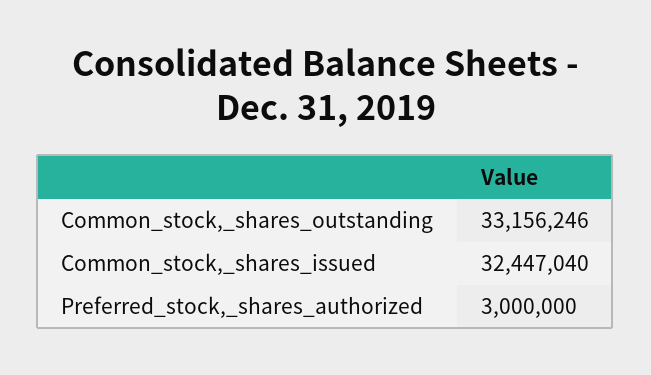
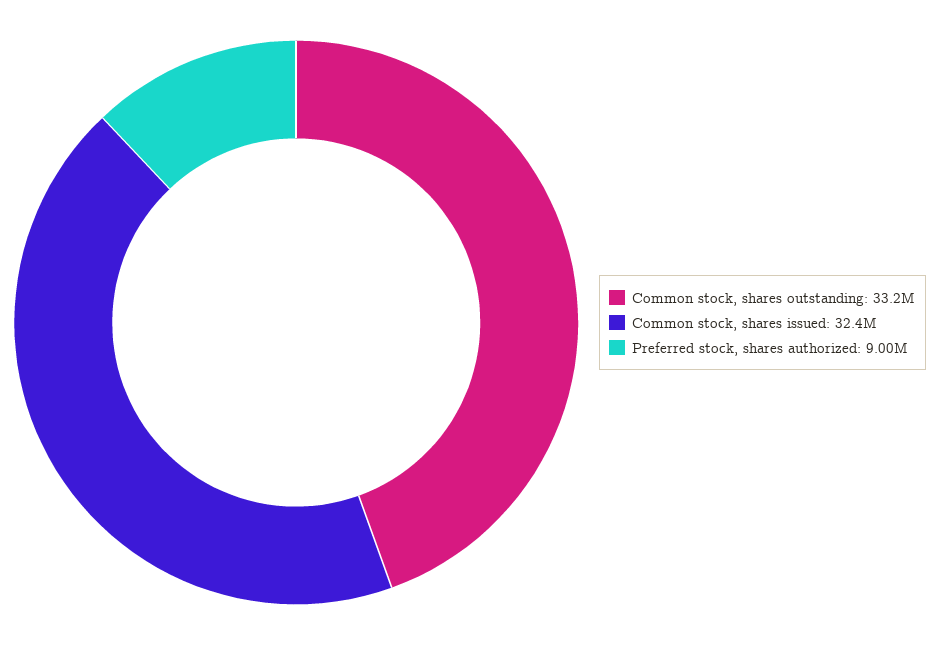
Preferred_stock,_shares_authorized: 3000000 -> 9000000

